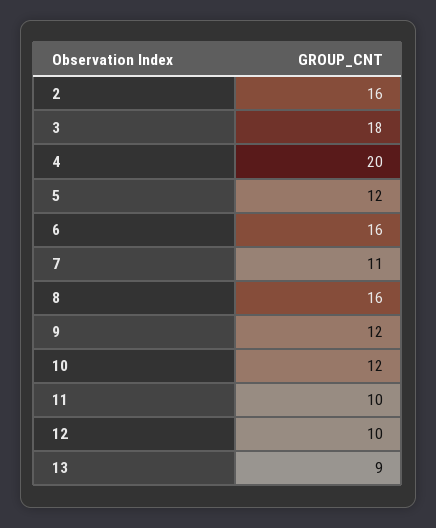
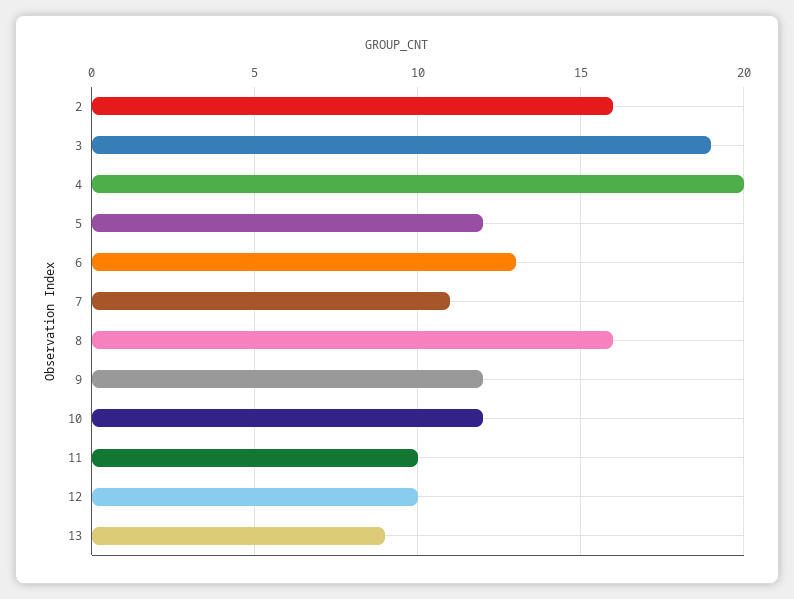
3: 18 -> 19
6: 16 -> 13

